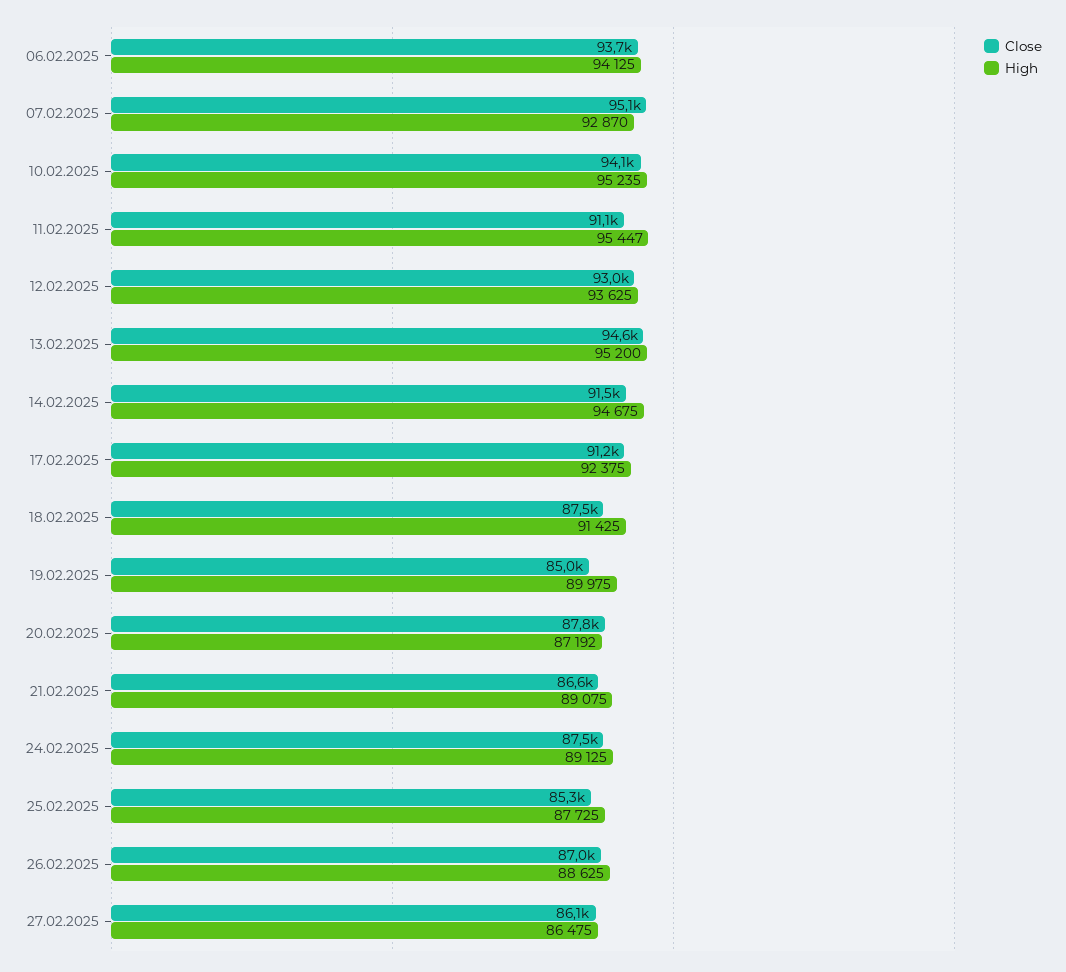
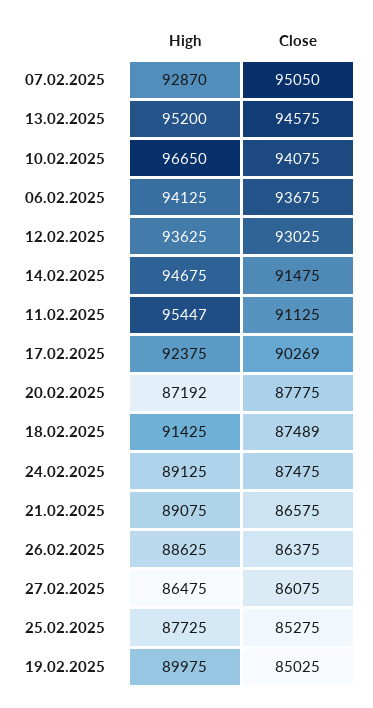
High, 10.02.2025: 95235 -> 96650
Close, 17.02.2025: 91200 -> 90269
Close, 26.02.2025: 87000 -> 86375

